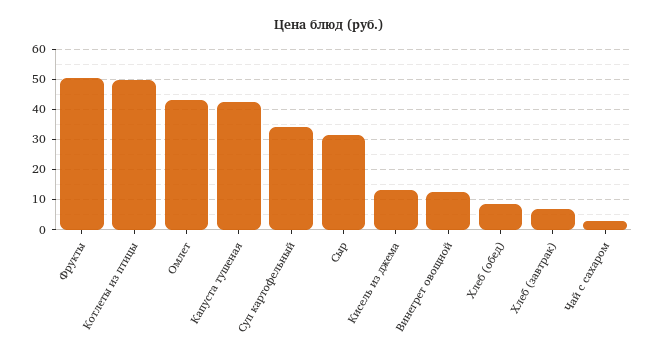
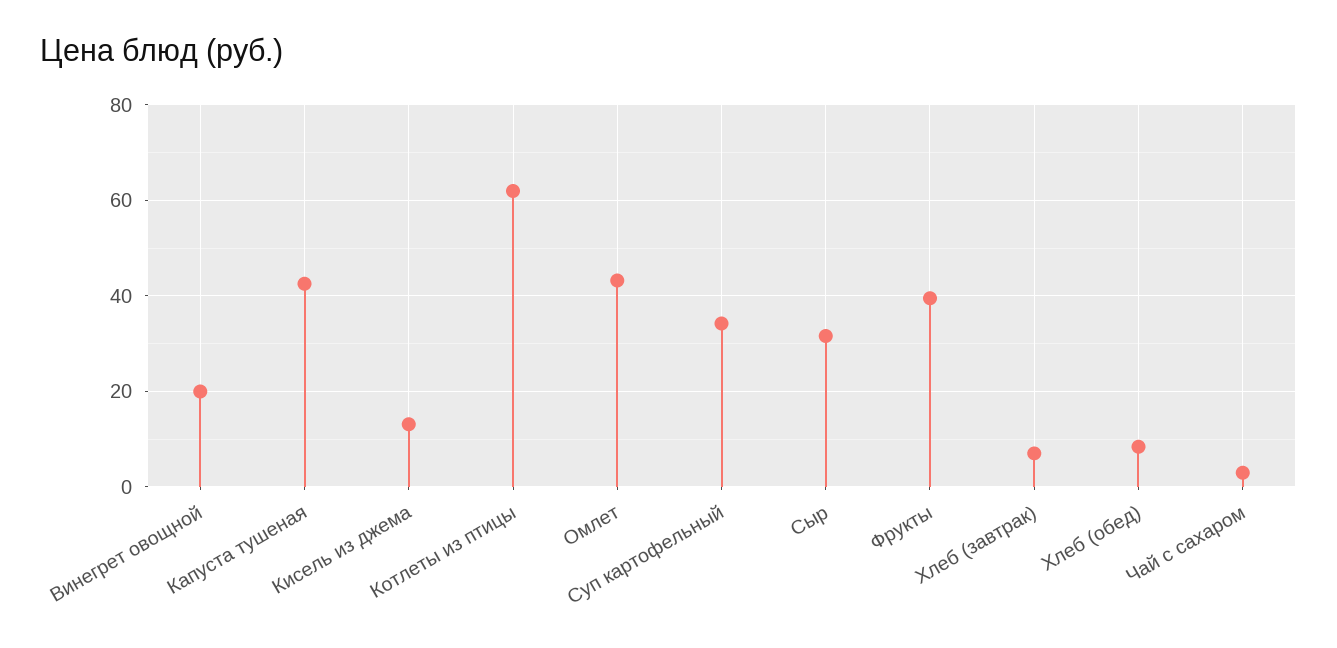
Фрукты: 50 -> 40
Котлеты из птицы: 50 -> 62
Винегрет овощной: 12 -> 20

